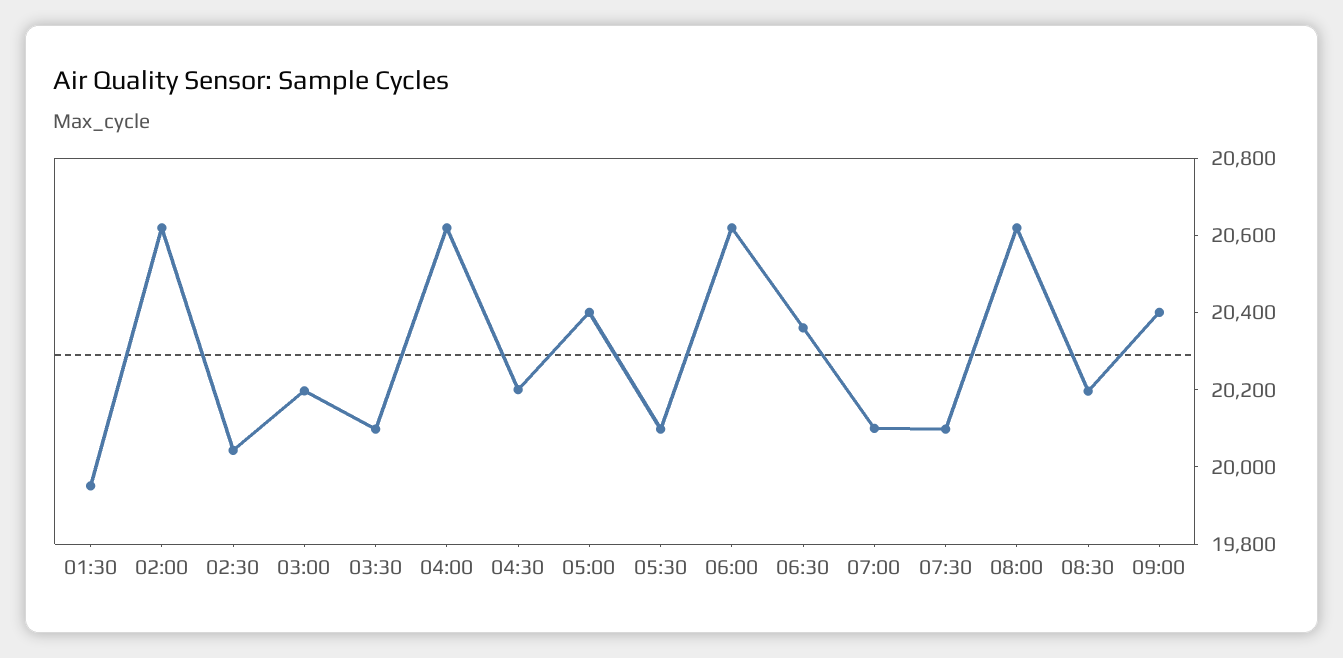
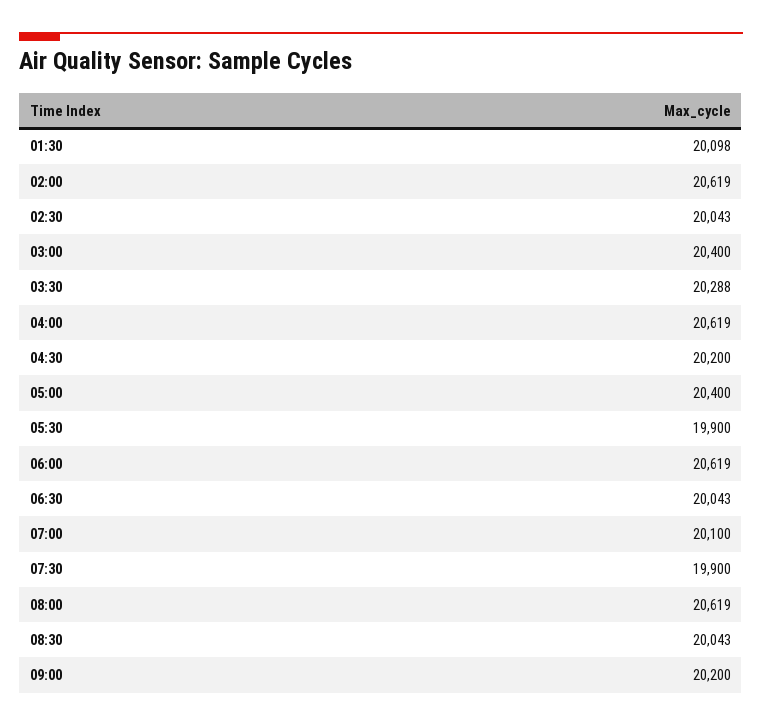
01:30: 19950 -> 20098
03:00: 20200 -> 20400
03:30: 20100 -> 20288
05:30: 20100 -> 19900
06:30: 20350 -> 20043
07:30: 20100 -> 19900
08:30: 20200 -> 20043
09:00: 20400 -> 20200

